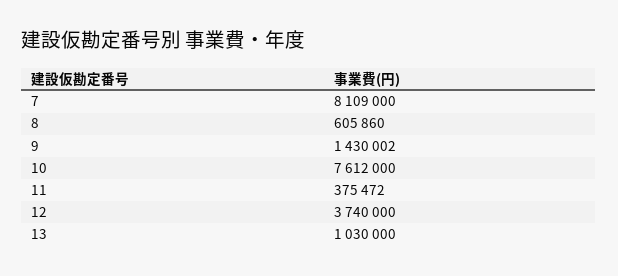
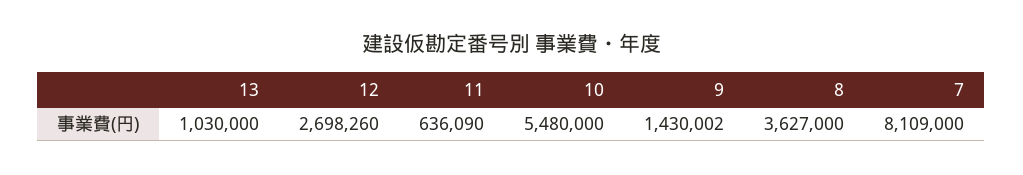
8: 605860 -> 3627000
10: 7612000 -> 5480000
11: 375472 -> 636090
12: 3740000 -> 2698260

